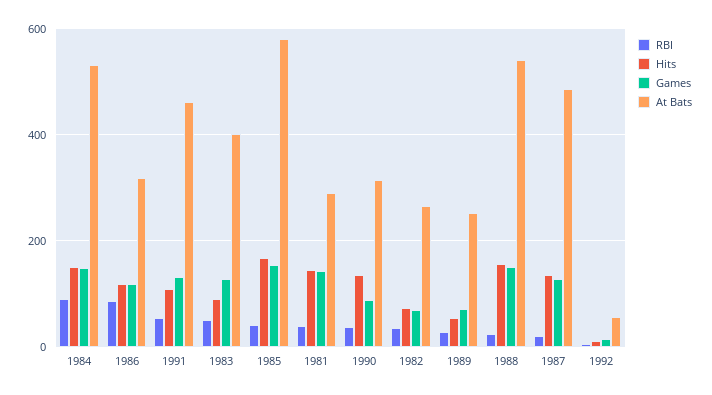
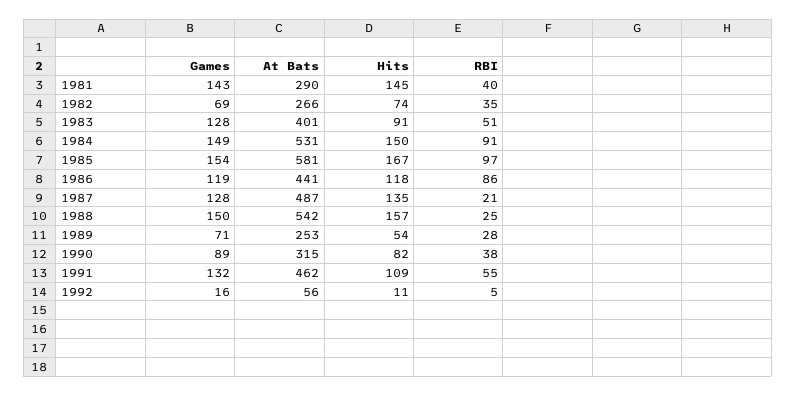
At Bats, 1986: 320 -> 441
RBI, 1985: 40 -> 97
Hits, 1990: 140 -> 82

